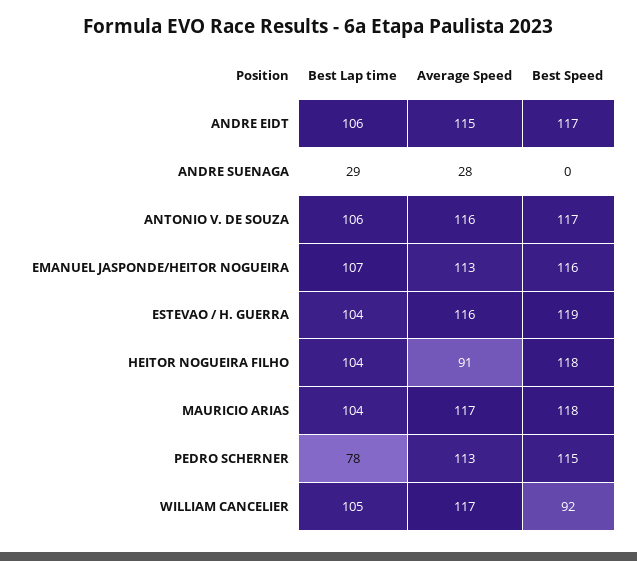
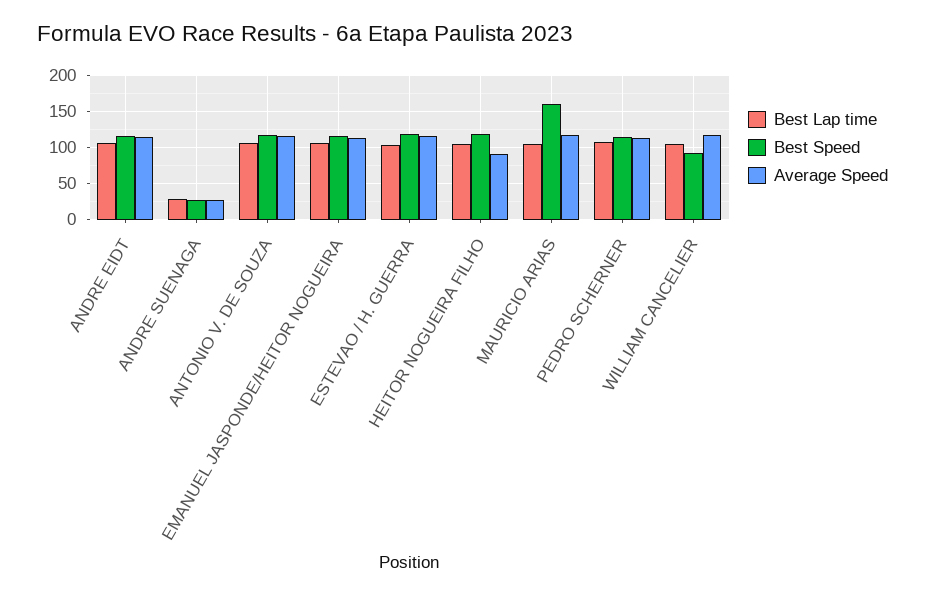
Best Speed, ANDRE SUENAGA: 0 -> 30
Best Speed, MAURICIO ARIAS: 118 -> 160
Best Lap time, PEDRO SCHERNER: 78 -> 110

